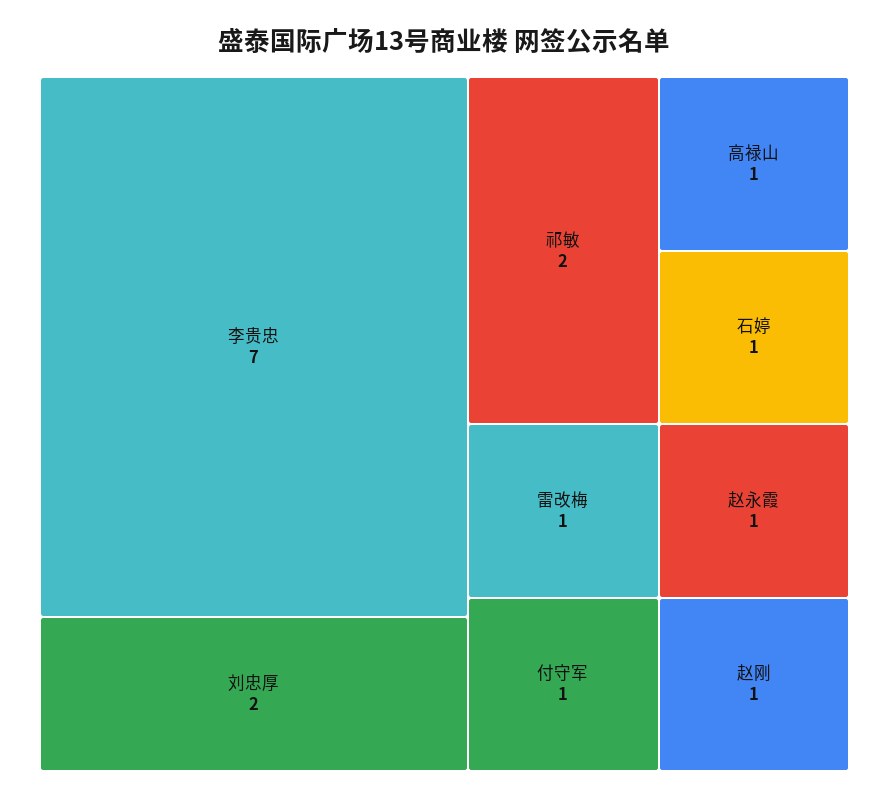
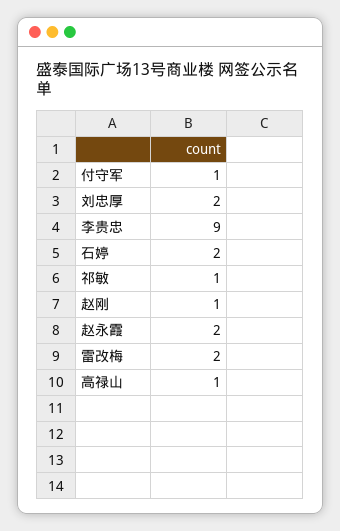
李贵忠: 7 -> 9
祁敏: 2 -> 1
石婷: 1 -> 2
雷改梅: 1 -> 2
赵永霞: 1 -> 2

